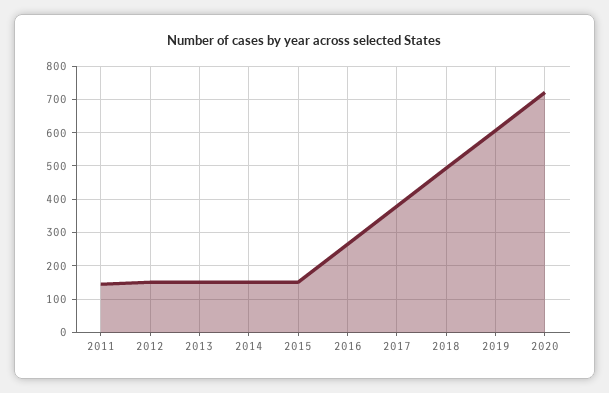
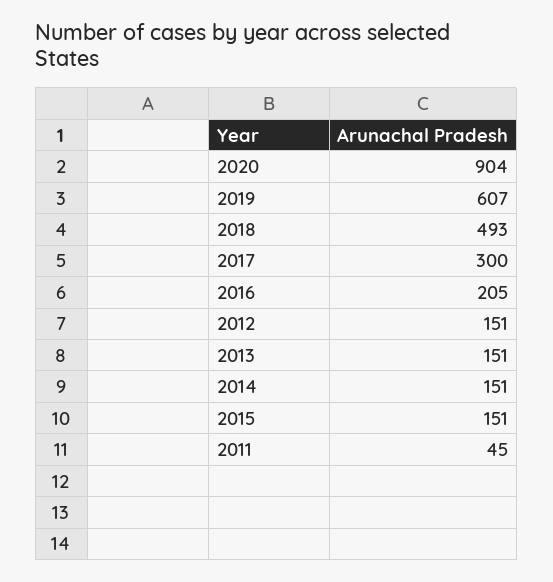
2011: 140 -> 45
2016: 260 -> 205
2017: 380 -> 300
2020: 720 -> 904

